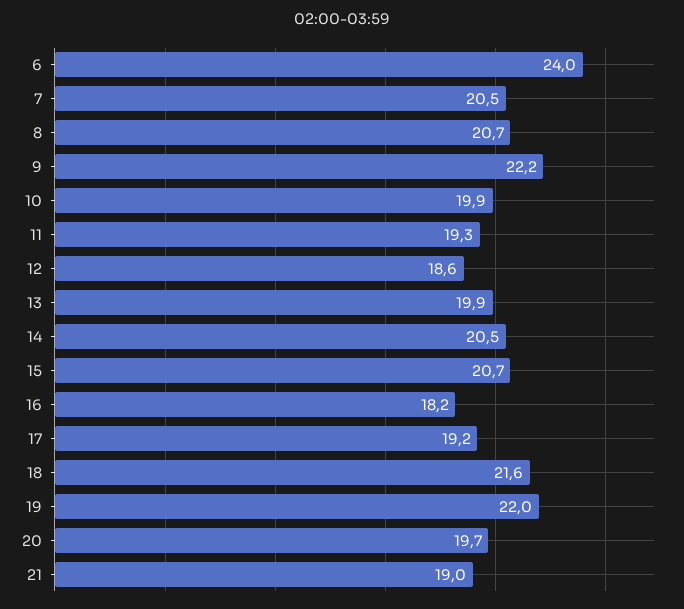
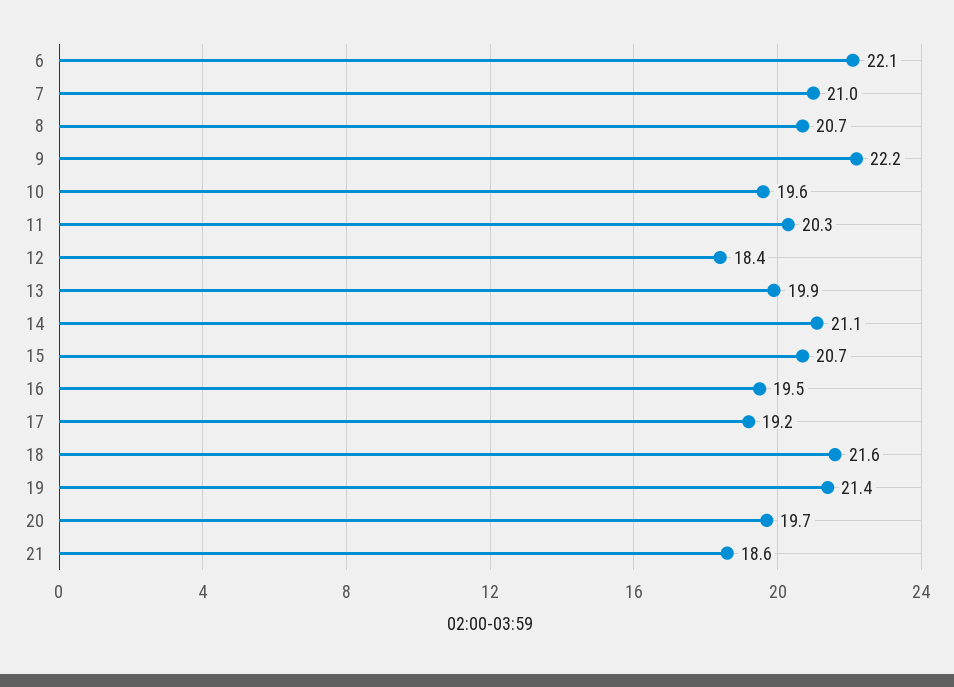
6: 24 -> 22.1
7: 20.5 -> 21
10: 19.9 -> 19.6
11: 19.3 -> 20.3
12: 18.6 -> 18.4
14: 20.5 -> 21.1
16: 18.2 -> 19.5
19: 22 -> 21.4
21: 19 -> 18.6

